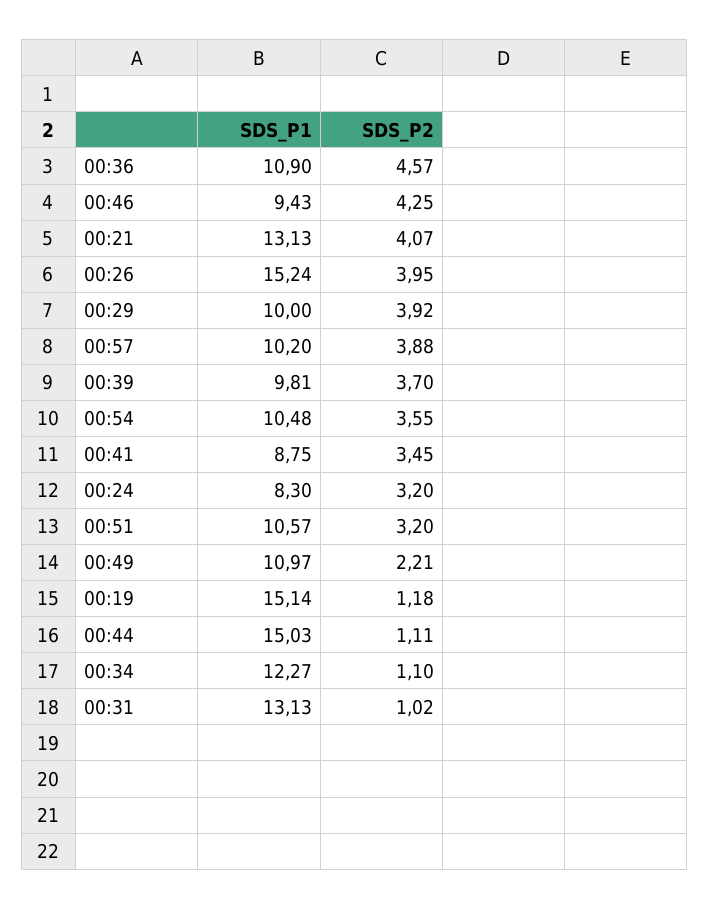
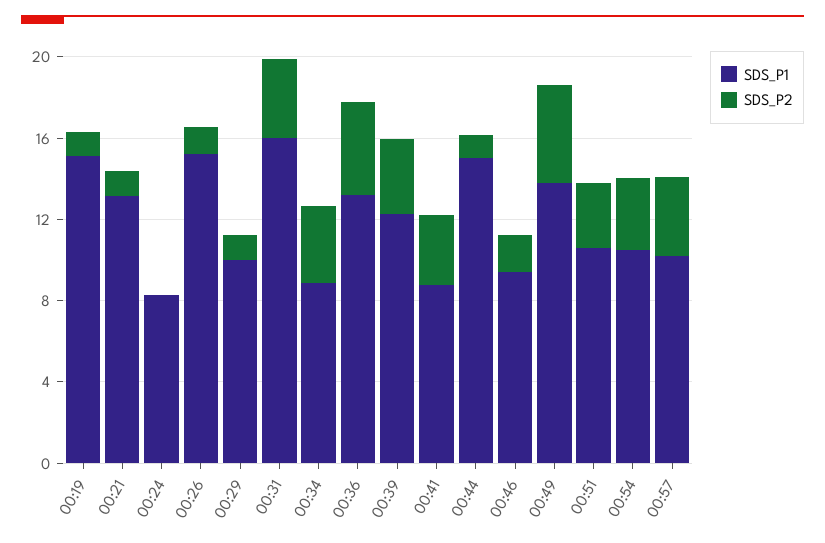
SDS_P1, 00:36: 10.9 -> 13
SDS_P2, 00:46: 4.25 -> 2
SDS_P2, 00:21: 4.07 -> 1
SDS_P2, 00:26: 3.95 -> 1
SDS_P2, 00:29: 3.92 -> 1
SDS_P1, 00:39: 9.81 -> 12
SDS_P2, 00:24: 3.2 -> 0
SDS_P1, 00:49: 10.97 -> 14
SDS_P2, 00:49: 2.21 -> 5
SDS_P1, 00:34: 12.27 -> 9
SDS_P2, 00:34: 1.1 -> 4
SDS_P1, 00:31: 13.13 -> 16
SDS_P2, 00:31: 1.02 -> 4

